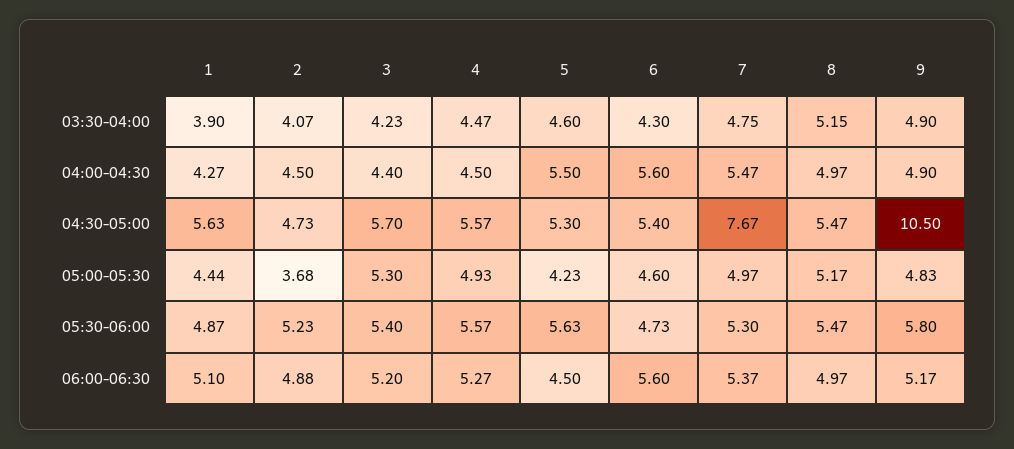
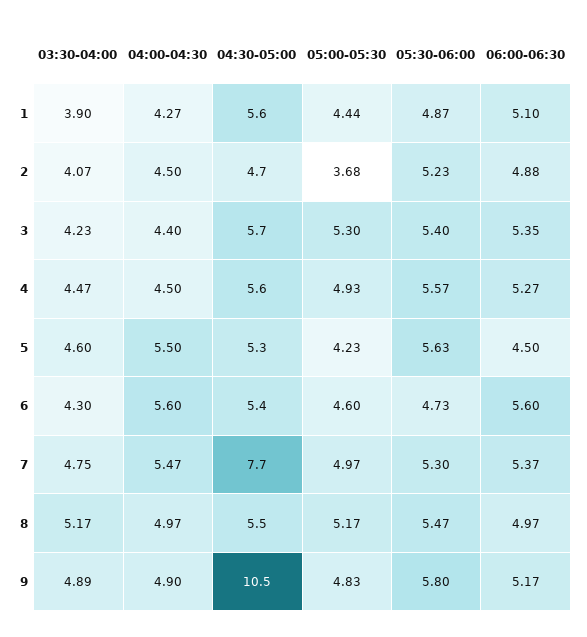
8, 03:30-04:00: 5.15 -> 5.17
9, 03:30-04:00: 4.9 -> 4.89
3, 06:00-06:30: 5.2 -> 5.35

